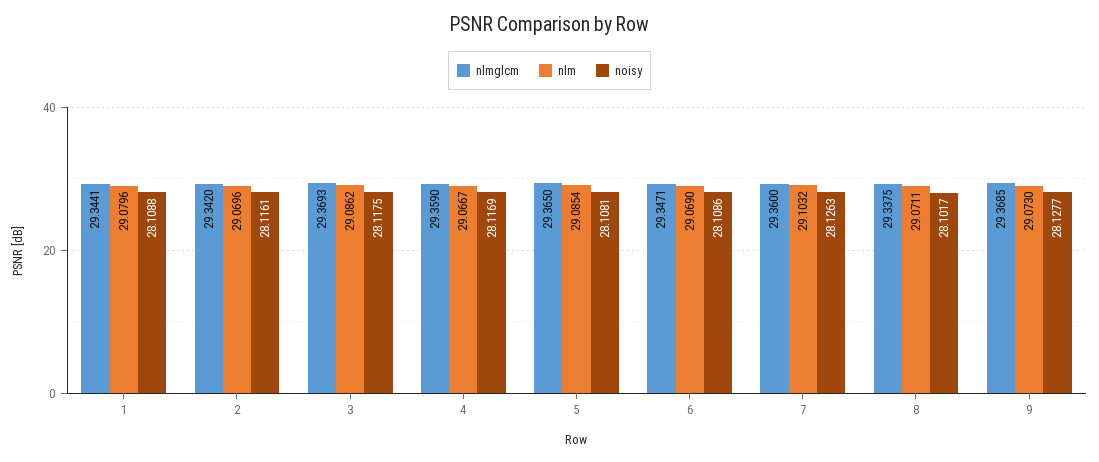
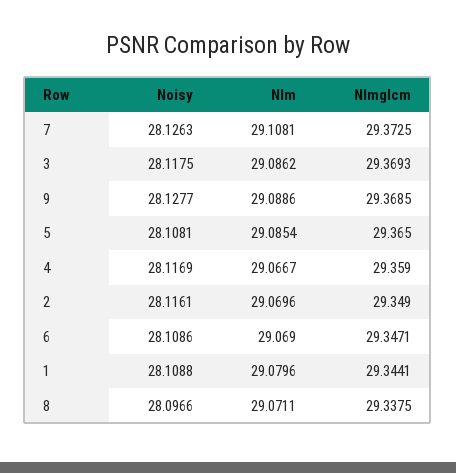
nlmglcm, 2: 29.342 -> 29.349
nlmglcm, 7: 29.36 -> 29.3725
nlm, 7: 29.1032 -> 29.1081
noisy, 8: 28.1017 -> 28.0966
nlm, 9: 29.073 -> 29.0886

